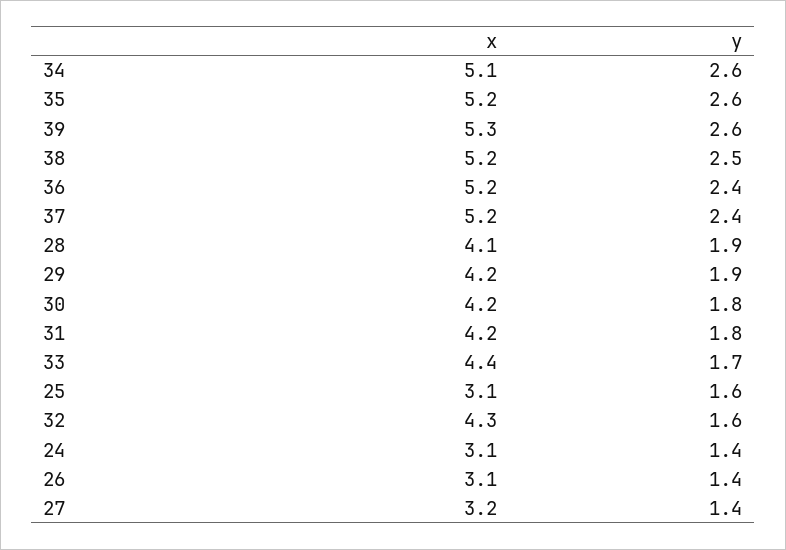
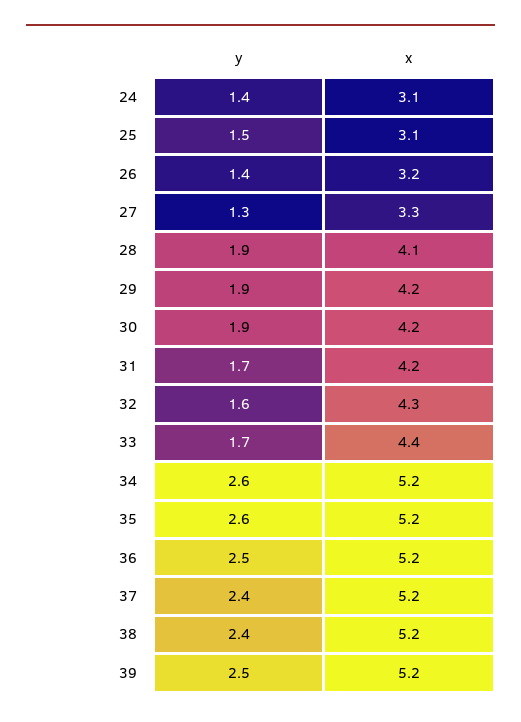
x, 34: 5.1 -> 5.2
x, 39: 5.3 -> 5.2
y, 39: 2.6 -> 2.5
y, 38: 2.5 -> 2.4
y, 36: 2.4 -> 2.5
y, 30: 1.8 -> 1.9
y, 31: 1.8 -> 1.7
y, 25: 1.6 -> 1.5
x, 26: 3.1 -> 3.2
x, 27: 3.2 -> 3.3
y, 27: 1.4 -> 1.3

